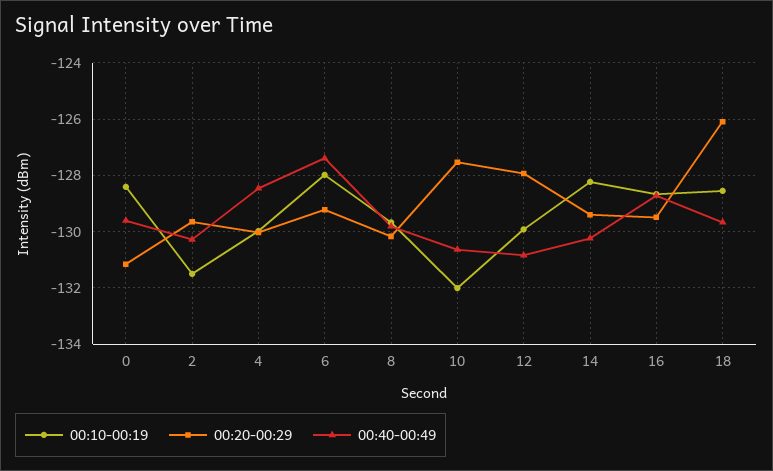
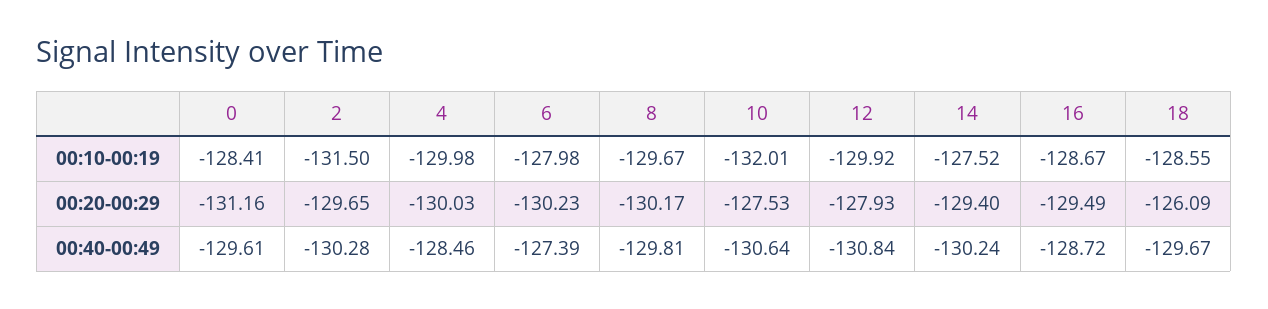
00:20-00:29, 6: -129.25 -> -130.23
00:10-00:19, 14: -128.25 -> -127.52

